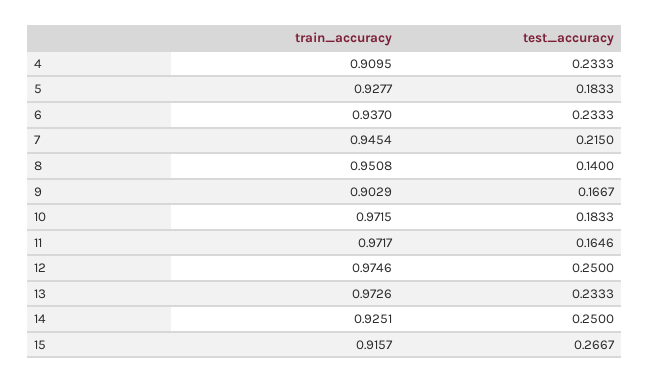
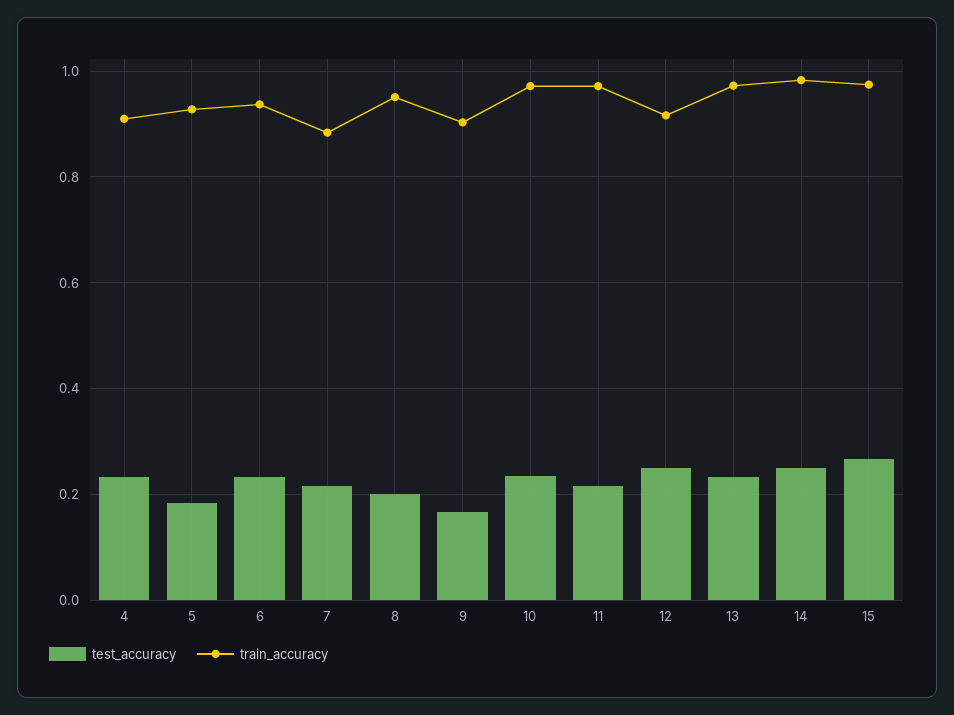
train_accuracy, 7: 0.9454 -> 0.88
test_accuracy, 8: 0.14 -> 0.2
test_accuracy, 10: 0.1833 -> 0.24
test_accuracy, 11: 0.1646 -> 0.22
train_accuracy, 12: 0.9746 -> 0.92
train_accuracy, 14: 0.9251 -> 0.98
train_accuracy, 15: 0.9157 -> 0.98

